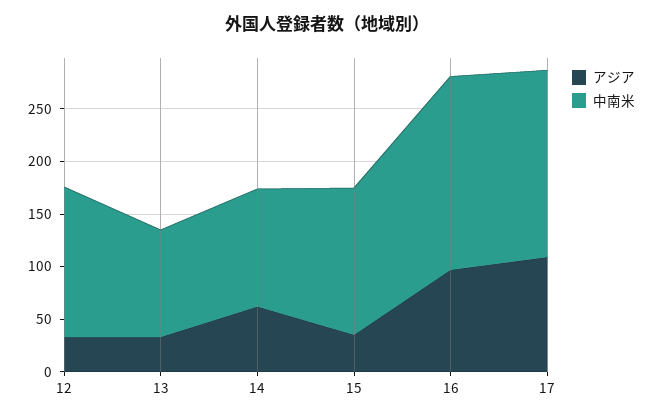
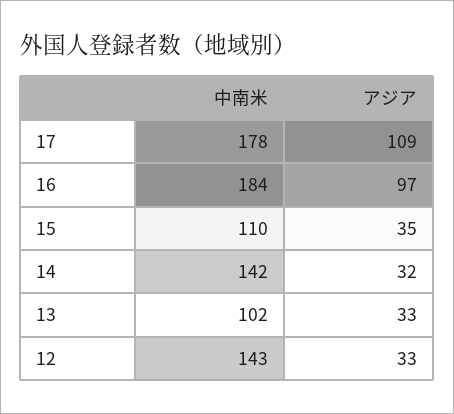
アジア, 14: 60 -> 32
中南米, 14: 110 -> 142
中南米, 15: 140 -> 110

